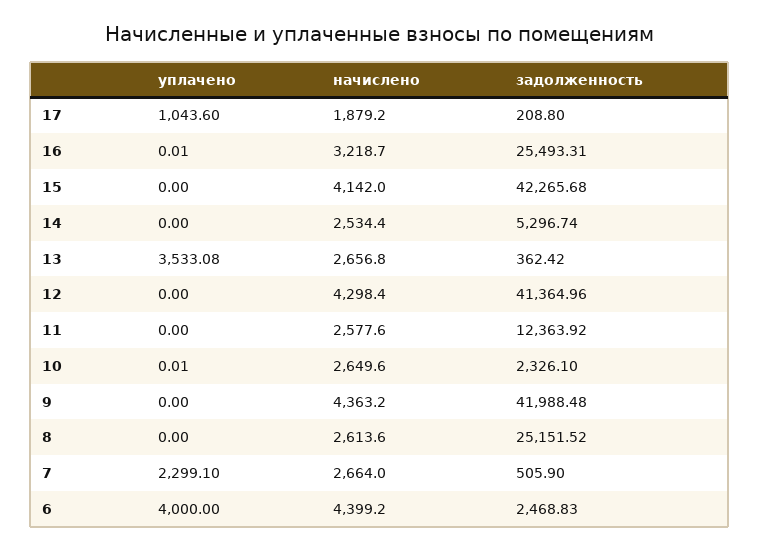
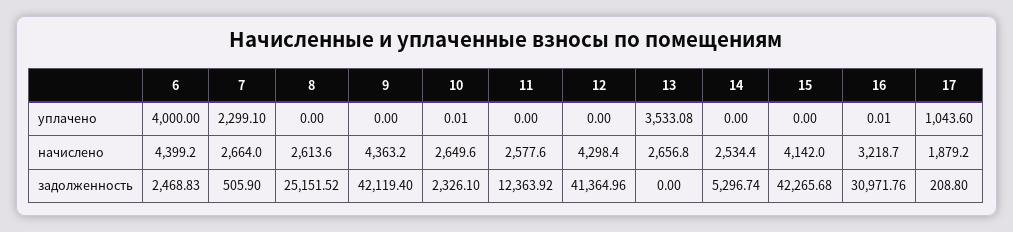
задолженность, 16: 25493.31 -> 30971.76
задолженность, 13: 362.42 -> 0
задолженность, 9: 41988.48 -> 42119.4

